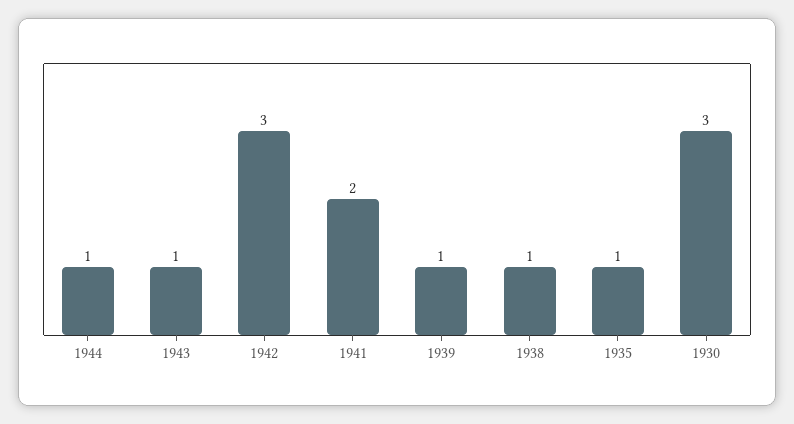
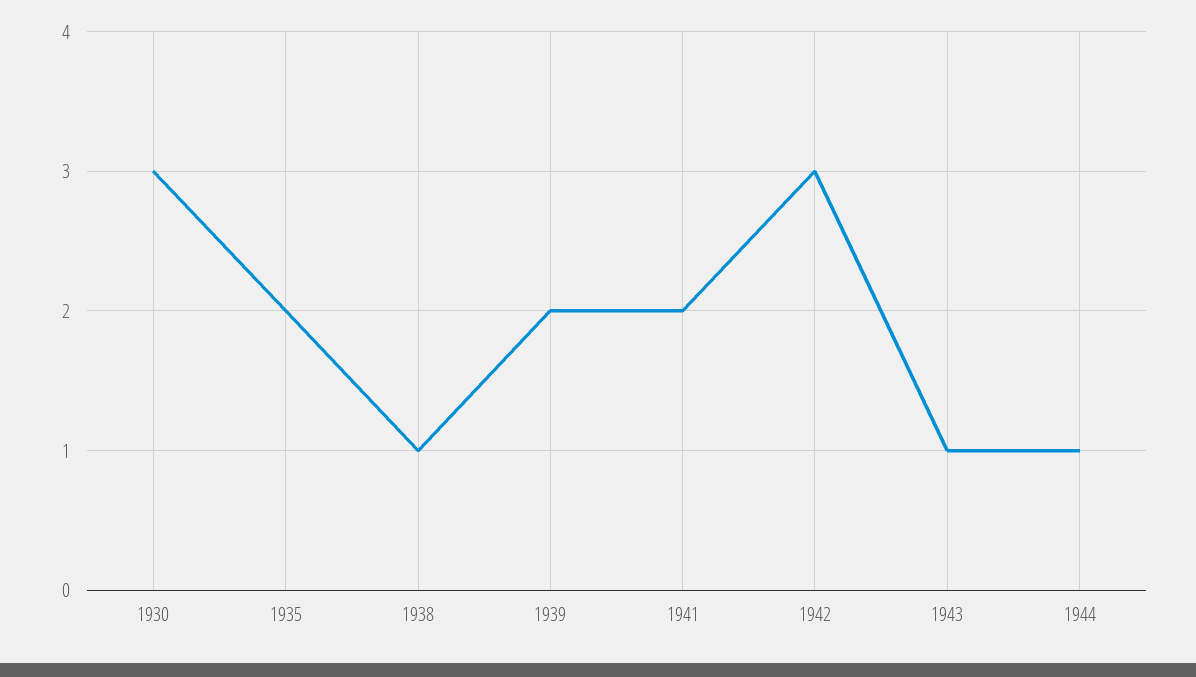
1939: 1 -> 2
1935: 1 -> 2

